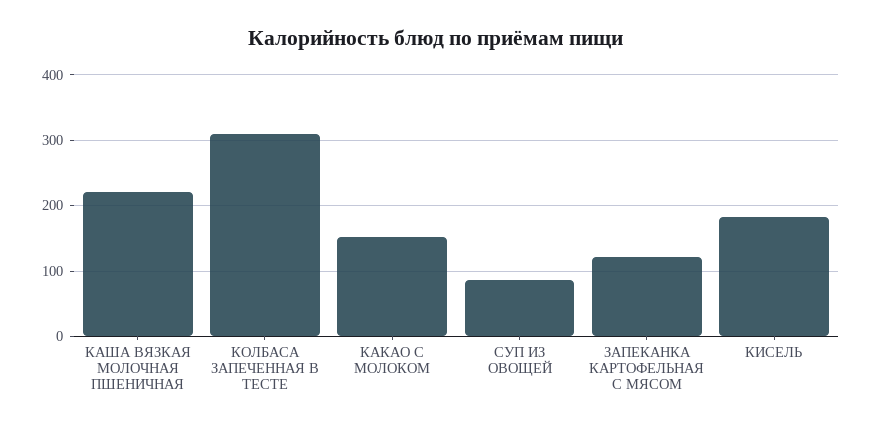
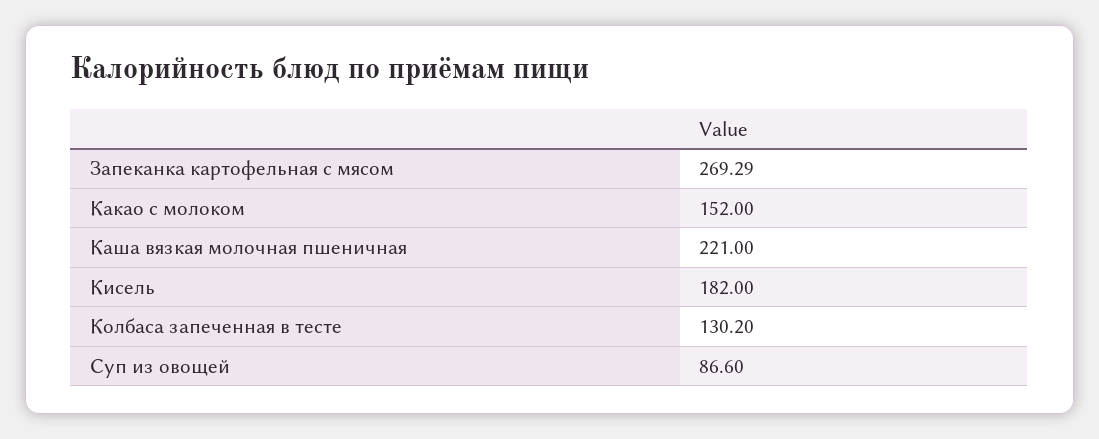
КОЛБАСА ЗАПЕЧЕННАЯ В ТЕСТЕ: 310 -> 130.2
ЗАПЕКАНКА КАРТОФЕЛЬНАЯ С МЯСОМ: 120 -> 269.29

